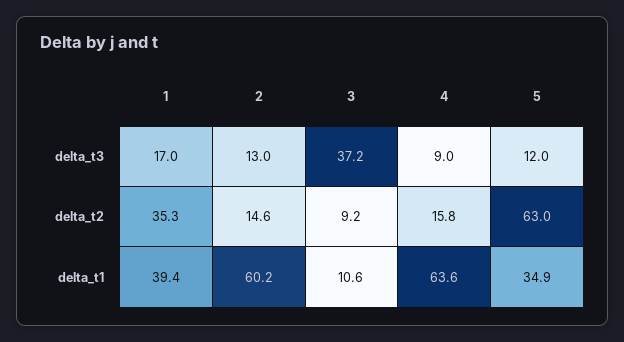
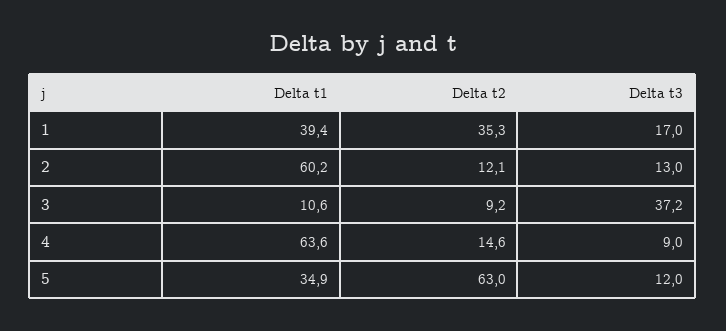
2, delta_t2: 14.6 -> 12.1
4, delta_t2: 15.8 -> 14.6

